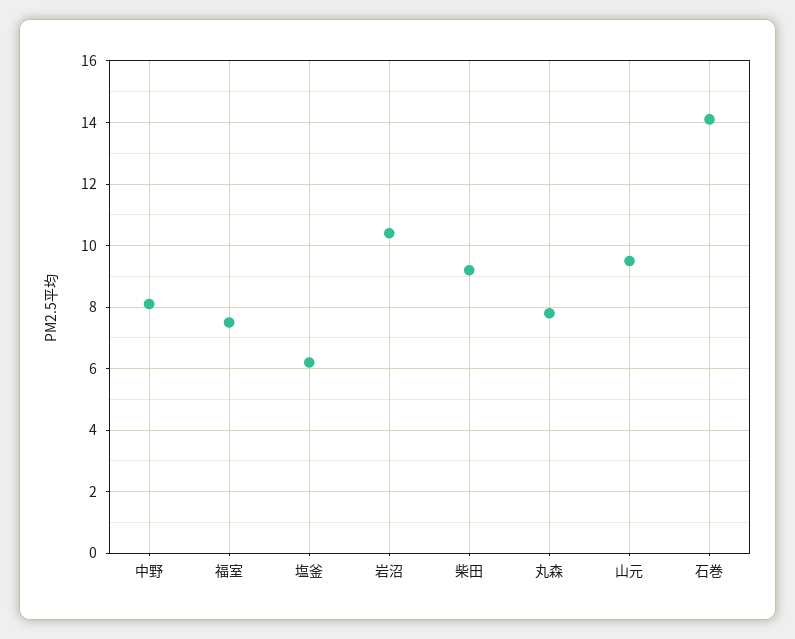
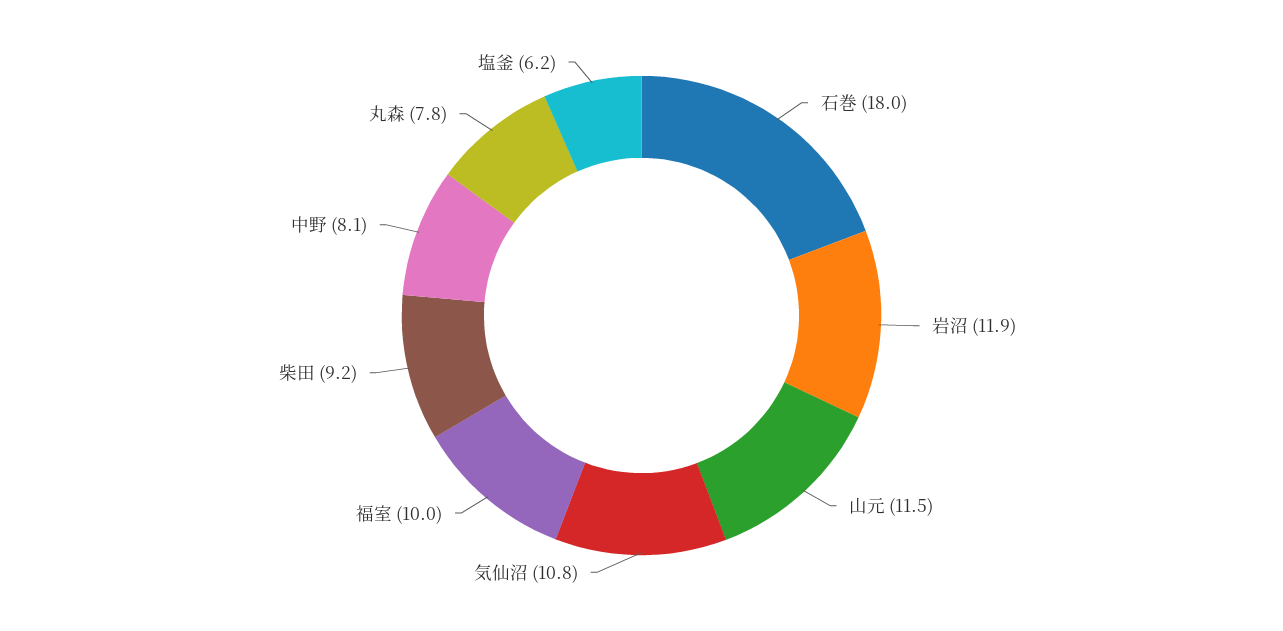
福室: 7.5 -> 10
岩沼: 10.5 -> 11.9
山元: 9.5 -> 11.5
石巻: 14 -> 18
気仙沼: none -> 10.8

